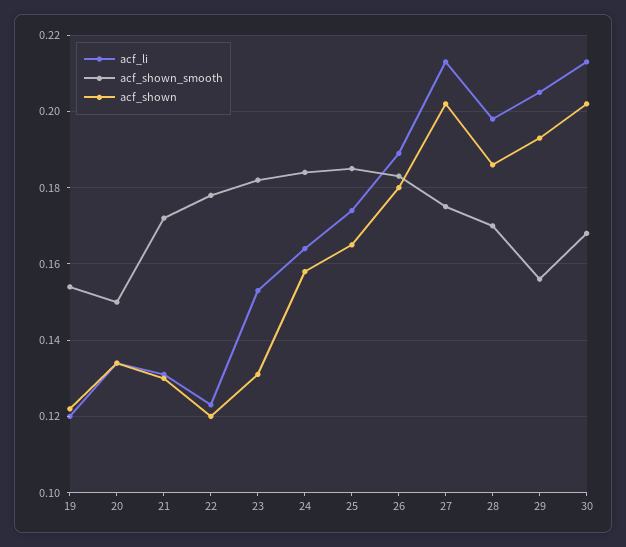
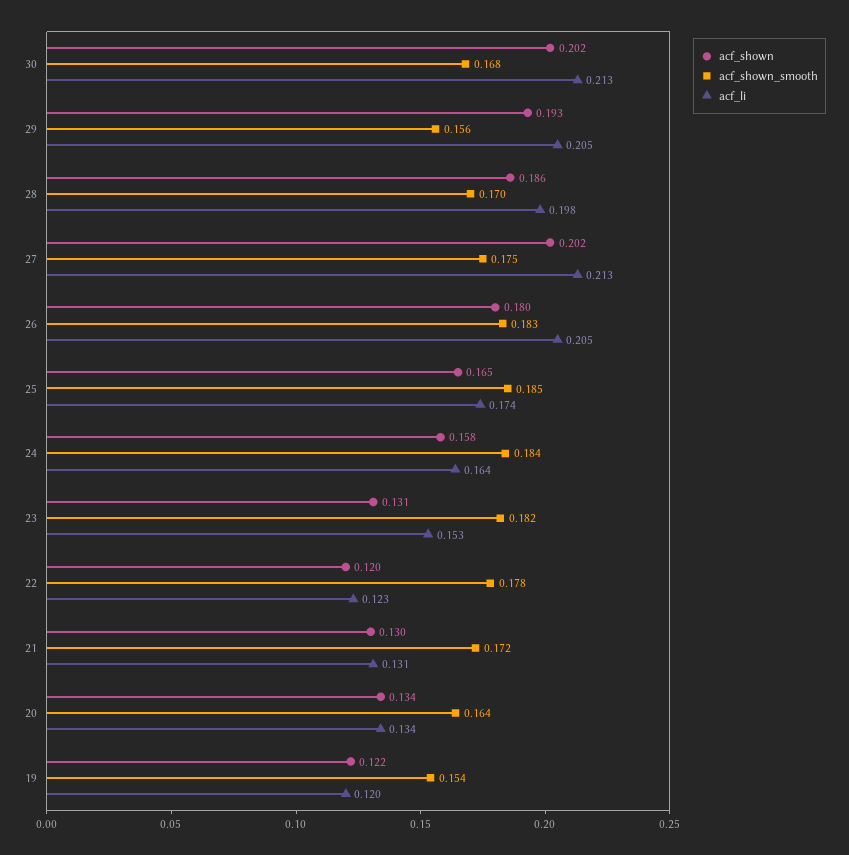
acf_shown_smooth, 20: 0.15 -> 0.164
acf_li, 26: 0.19 -> 0.205

